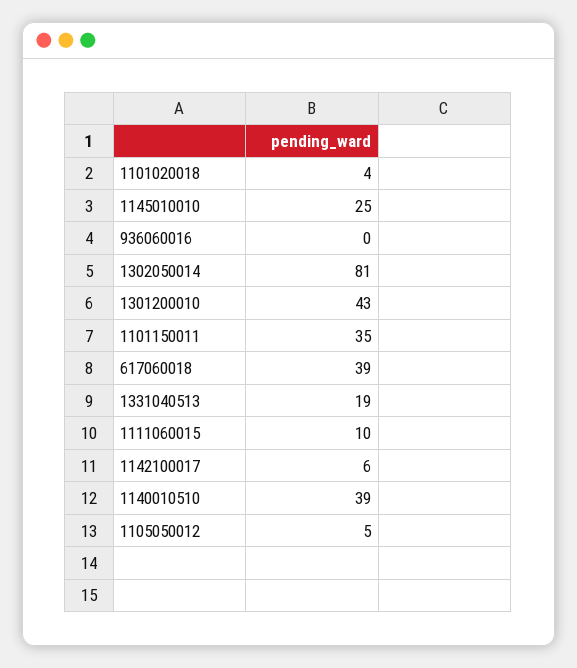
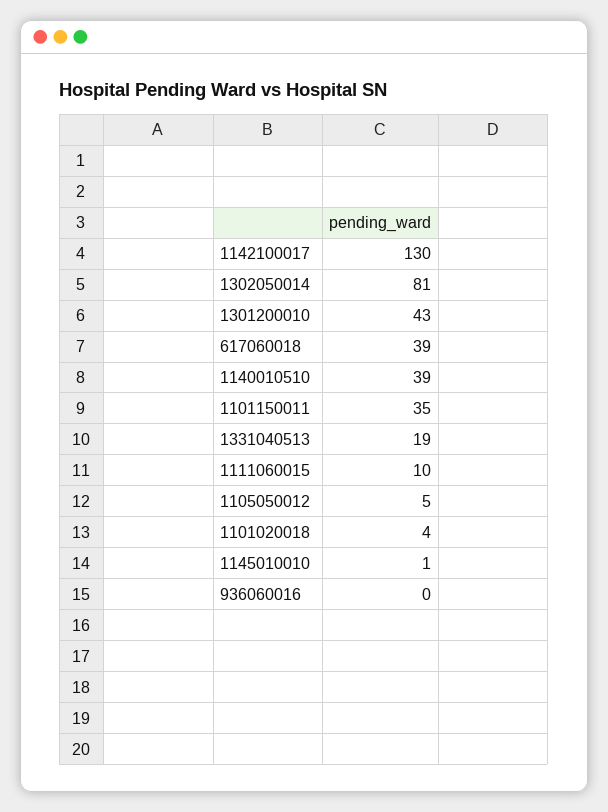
1145010010: 25 -> 1
1142100017: 6 -> 130

